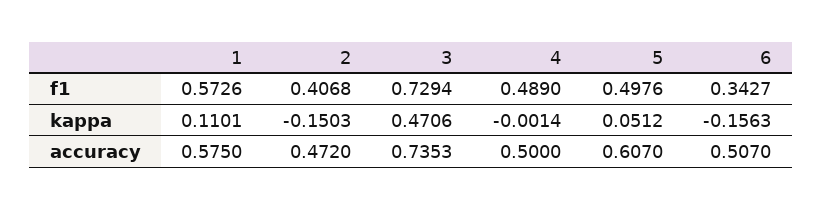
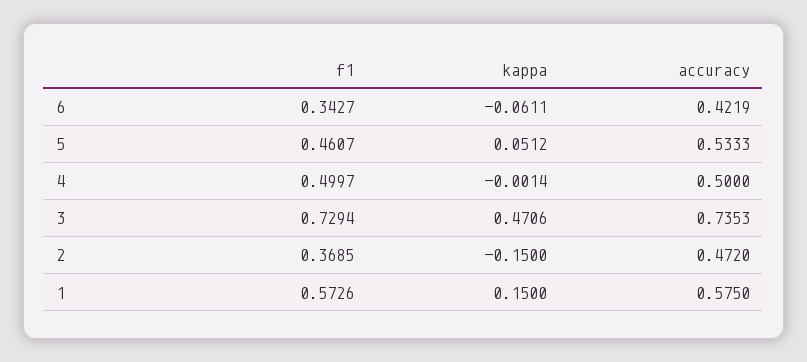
2, f1: 0.4068 -> 0.3685
4, f1: 0.489 -> 0.4997
5, f1: 0.4976 -> 0.4607
1, kappa: 0.1101 -> 0.15
2, kappa: -0.1503 -> -0.15
6, kappa: -0.1563 -> -0.0611
5, accuracy: 0.607 -> 0.5333
6, accuracy: 0.507 -> 0.4219

